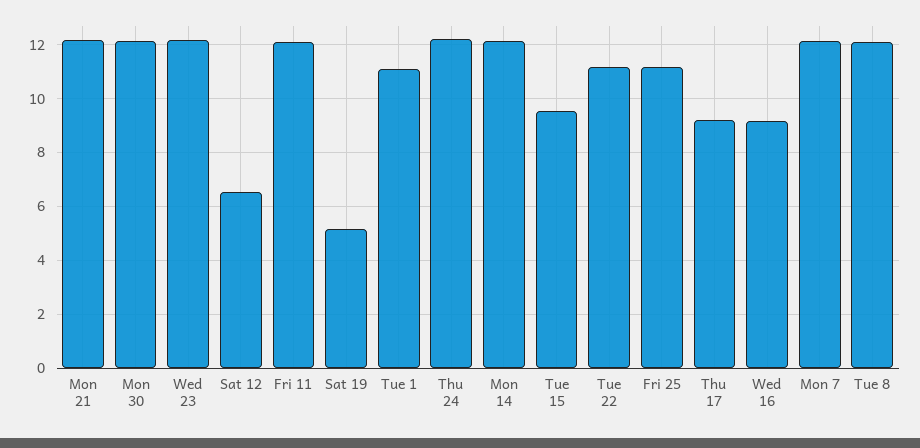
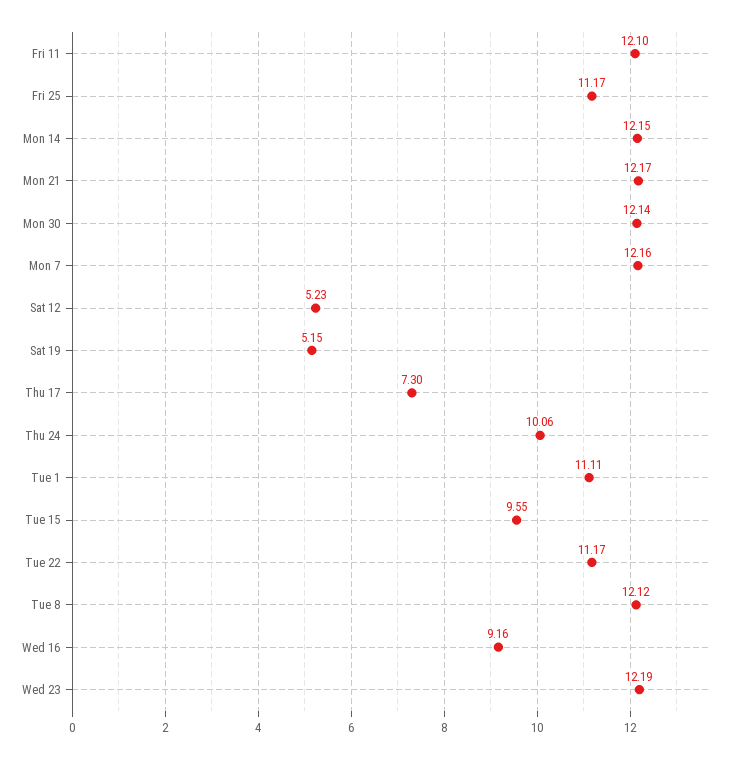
Sat 12: 6.5 -> 5.23
Thu 24: 12.25 -> 10.06
Thu 17: 9.25 -> 7.3

